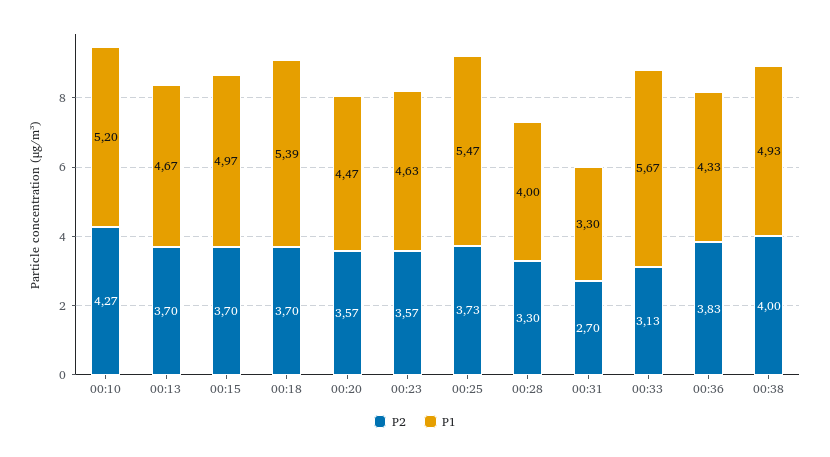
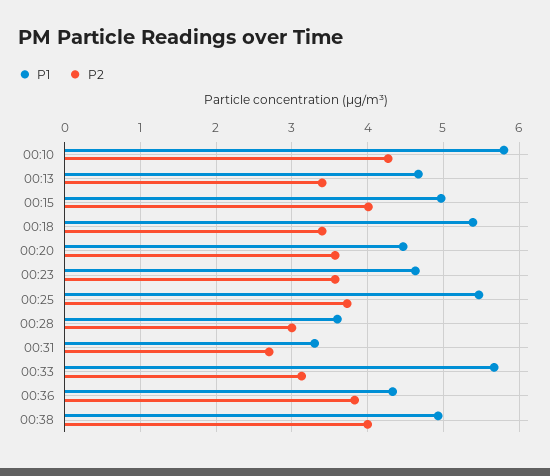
P1, 00:10: 5.2 -> 5.8
P2, 00:13: 3.7 -> 3.4
P2, 00:15: 3.7 -> 4
P2, 00:18: 3.7 -> 3.4
P2, 00:28: 3.3 -> 3
P1, 00:28: 4 -> 3.6

